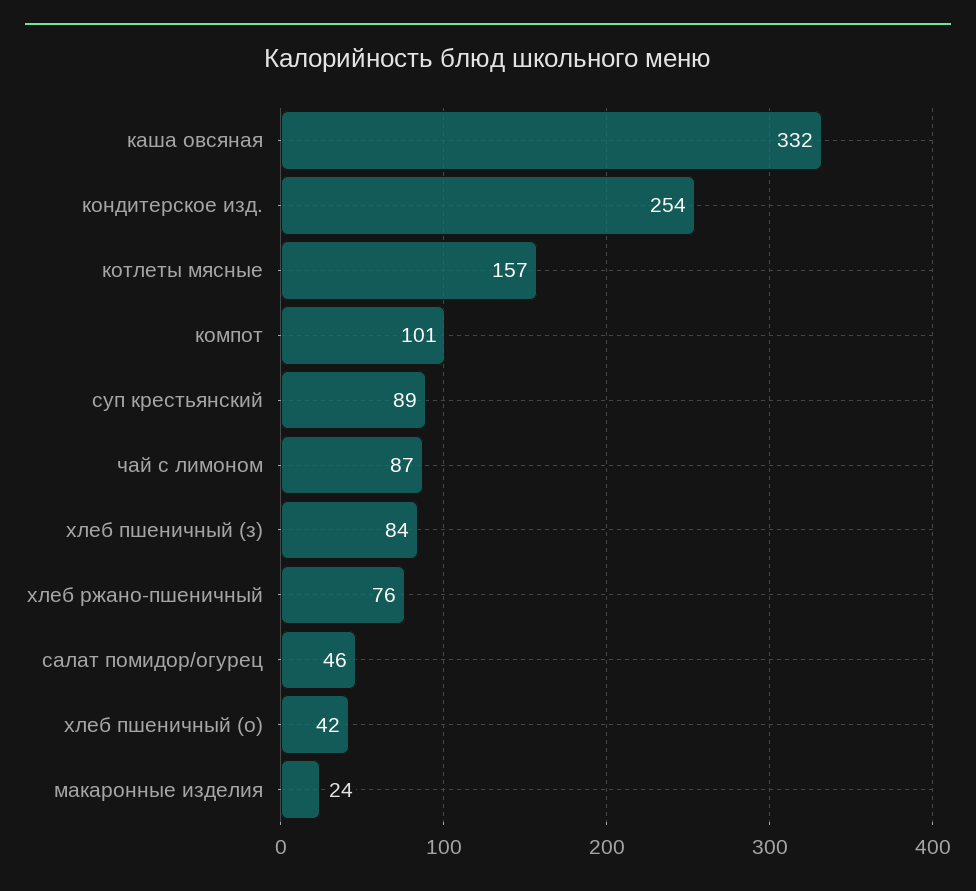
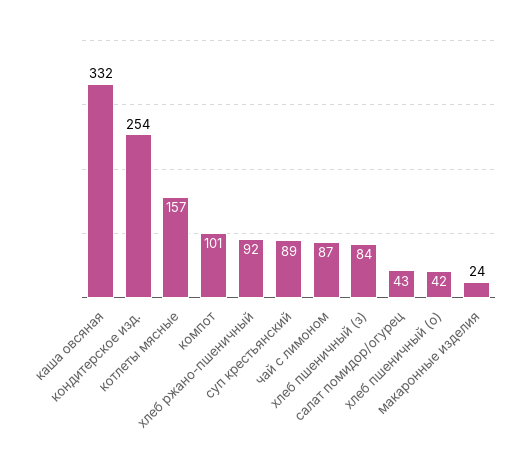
хлеб ржано-пшеничный: 76 -> 92
салат помидор/огурец: 46 -> 43

